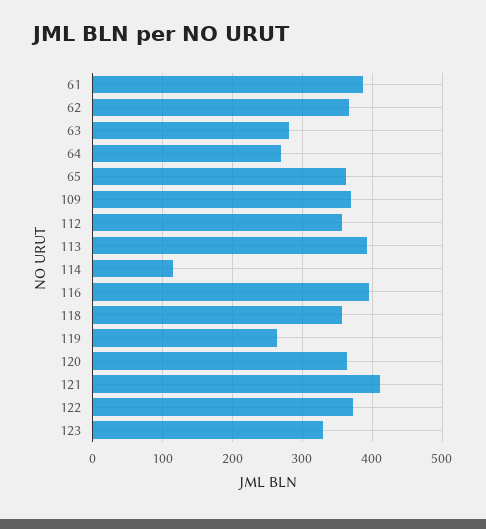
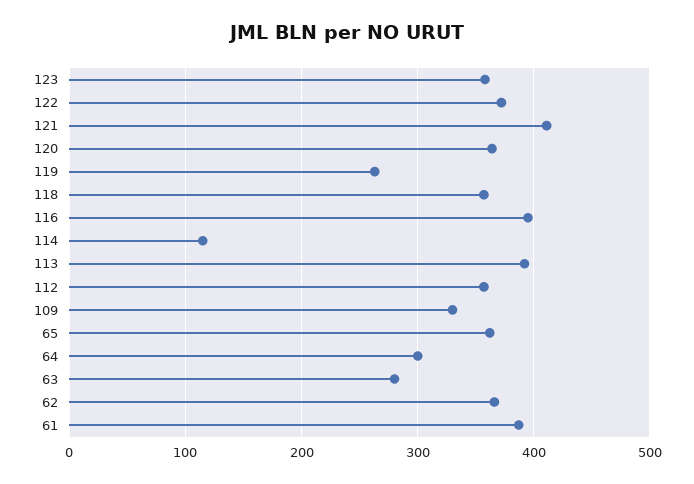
64: 270 -> 300
109: 370 -> 330
123: 330 -> 360

